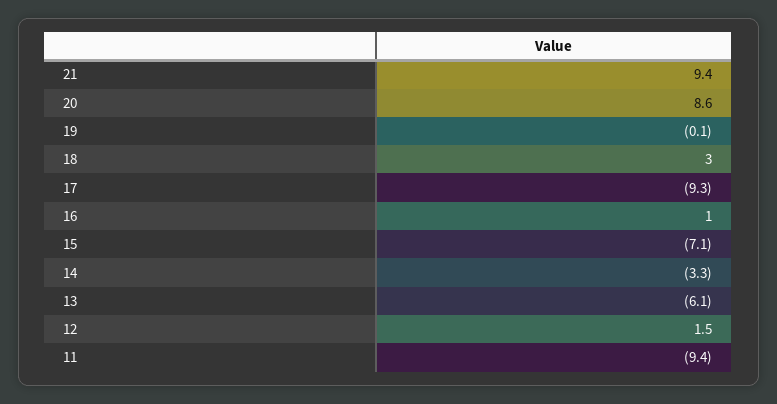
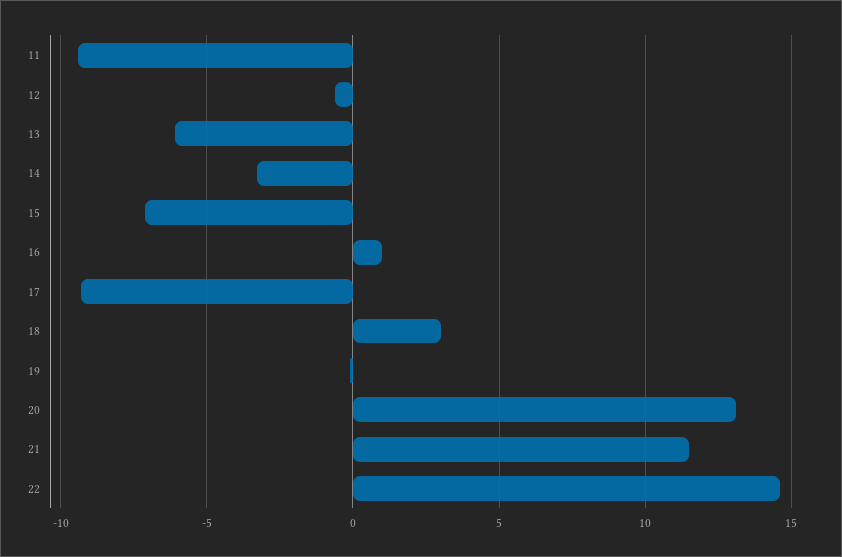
21: 9.4 -> 11.5
20: 8.6 -> 13
12: 1.5 -> -0.5
22: none -> 14.5

